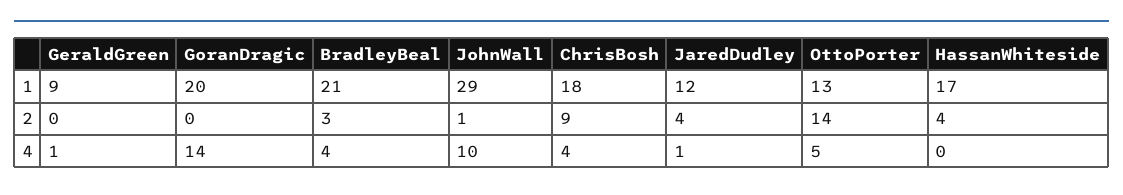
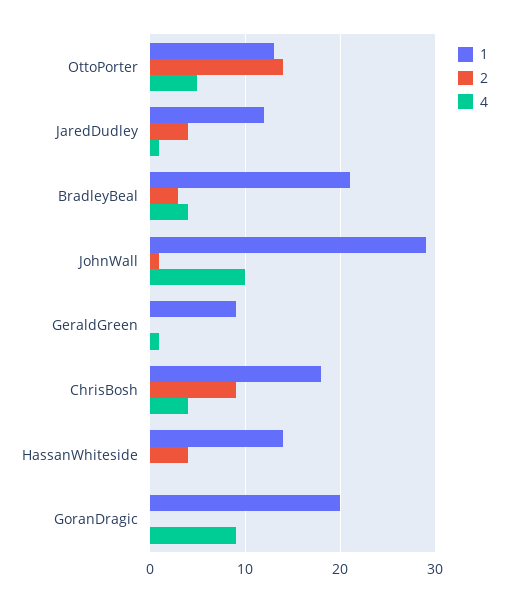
1, HassanWhiteside: 17 -> 14
4, GoranDragic: 14 -> 9

